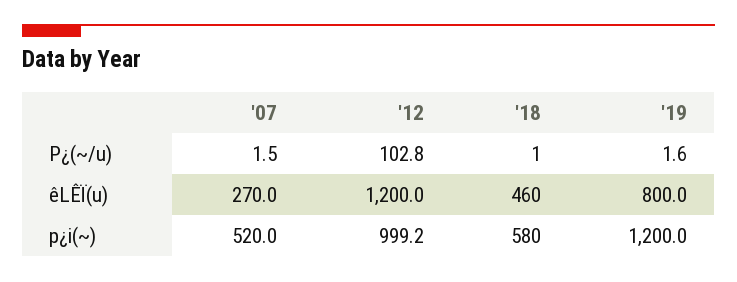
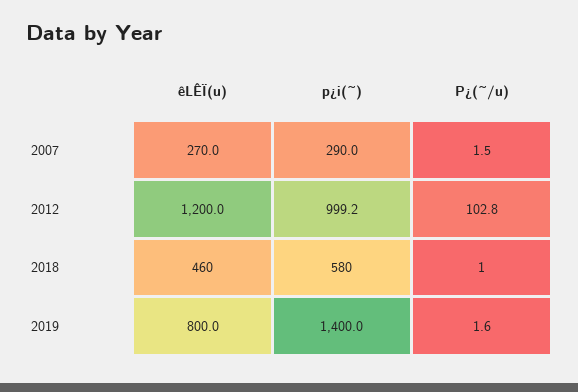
'07, p¿i(~): 520 -> 290
'19, p¿i(~): 1200 -> 1400

